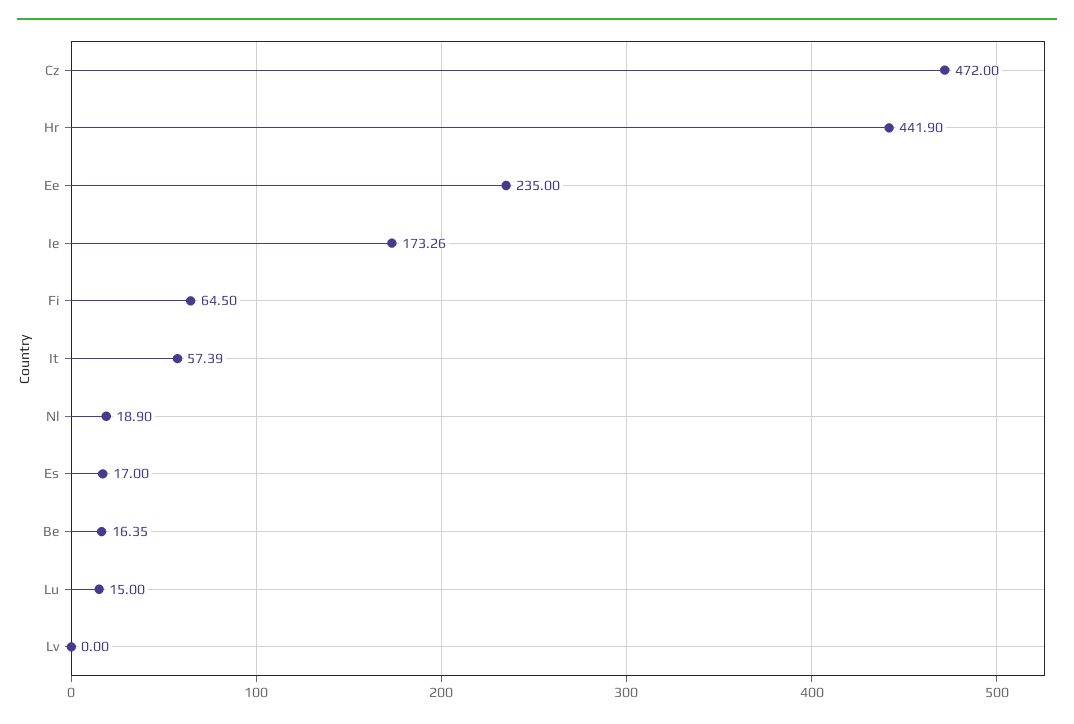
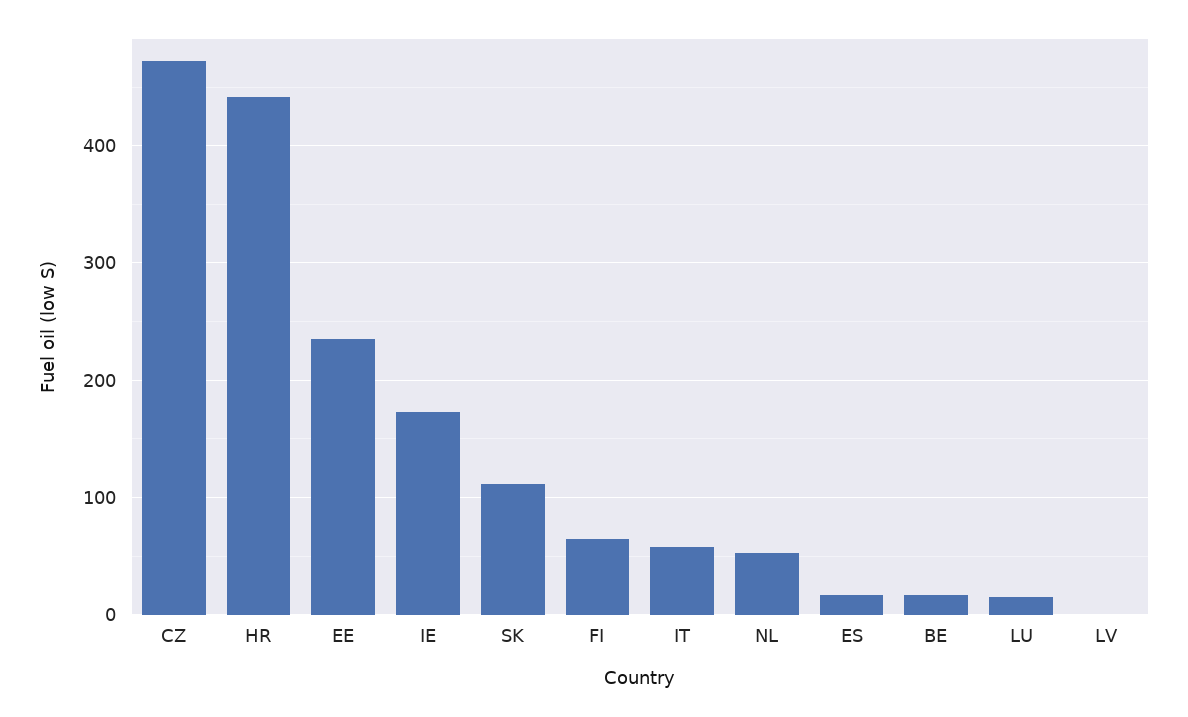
Nl: 18.9 -> 50
SK: none -> 110

